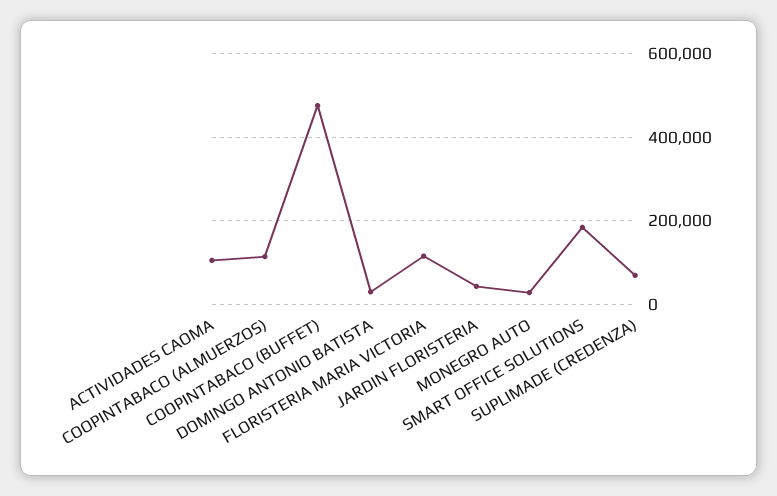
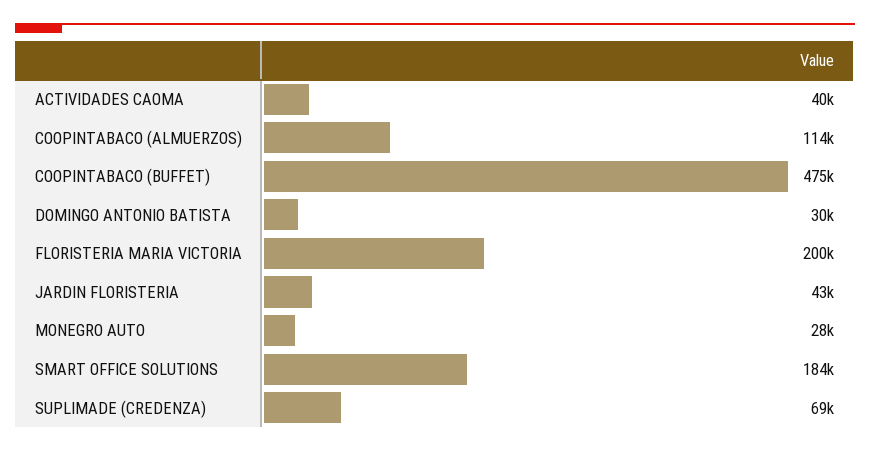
ACTIVIDADES CAOMA: 100000 -> 40000
FLORISTERIA MARIA VICTORIA: 120000 -> 200000

